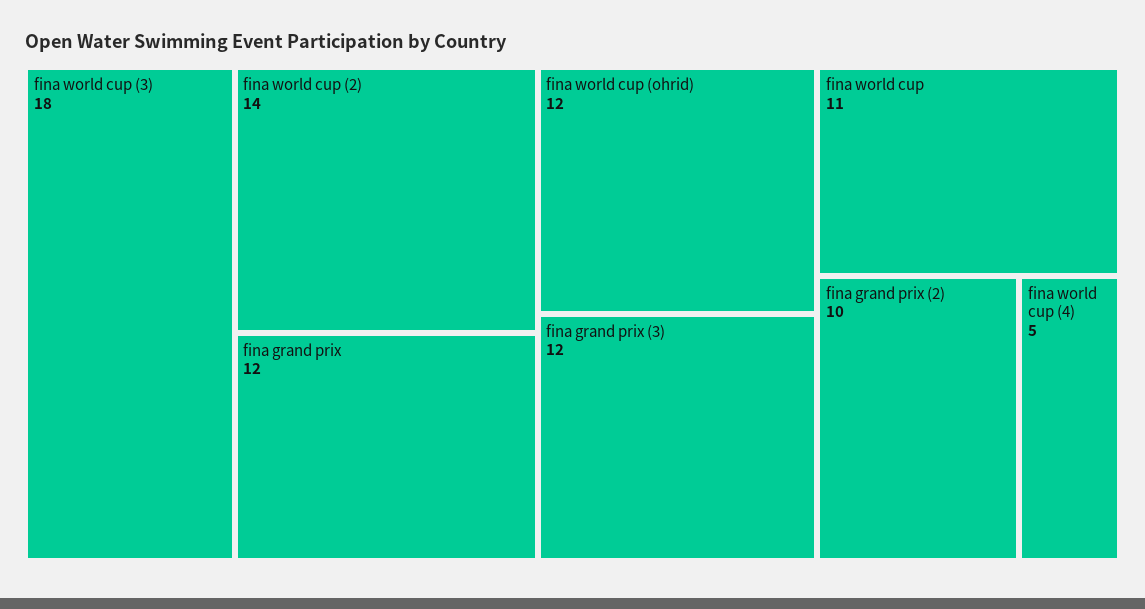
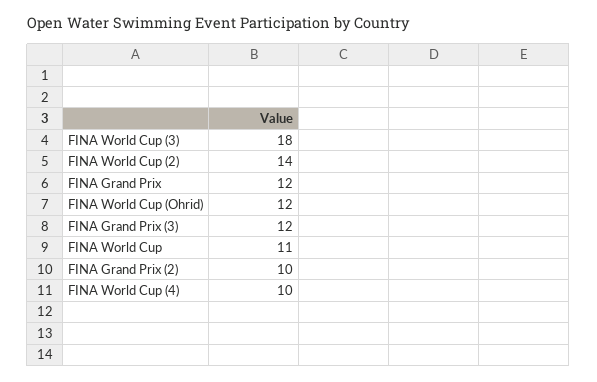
fina world cup (4): 5 -> 10

